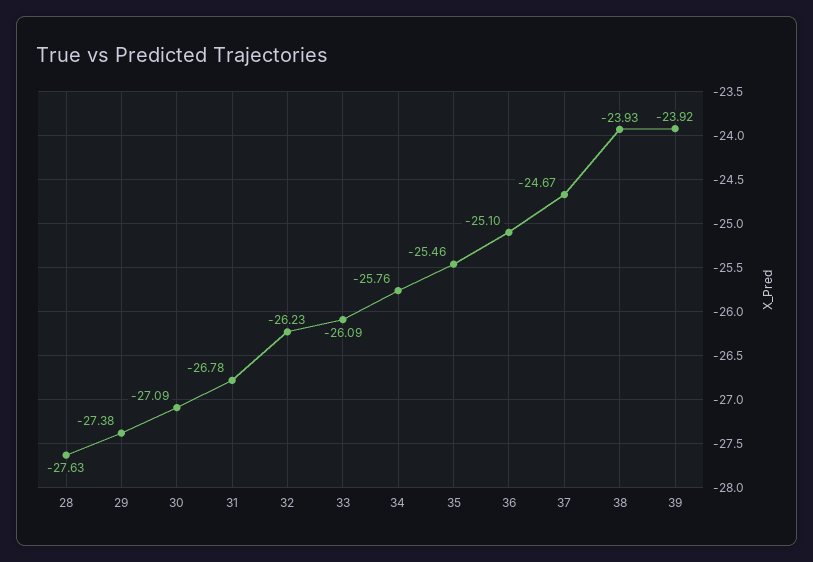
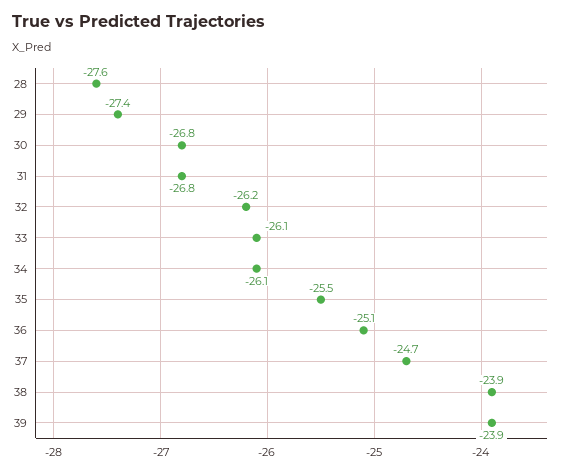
30: -27.09 -> -26.8
34: -25.76 -> -26.1

